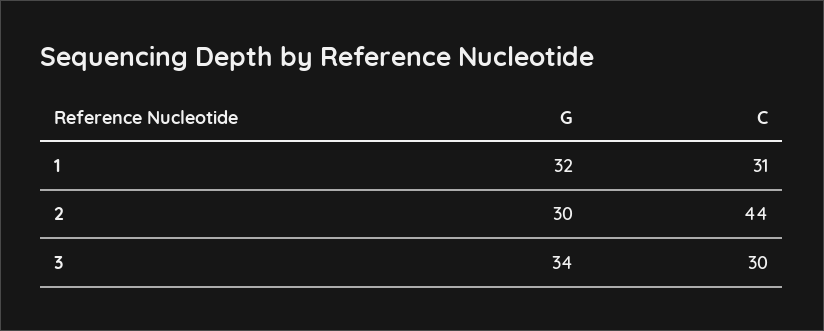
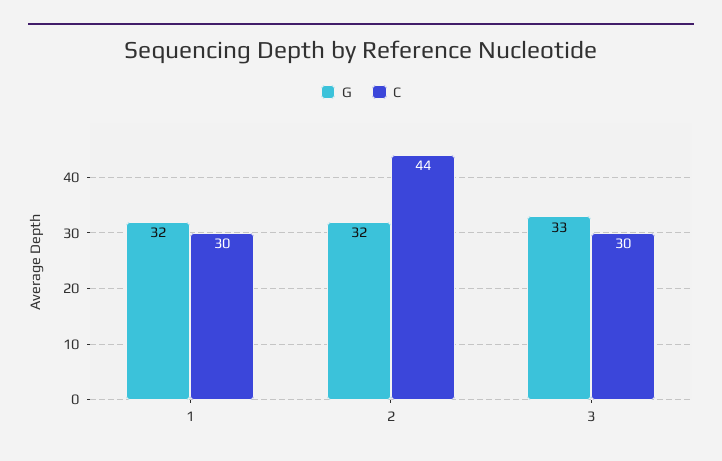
C, 1: 31 -> 30
G, 2: 30 -> 32
G, 3: 34 -> 33

